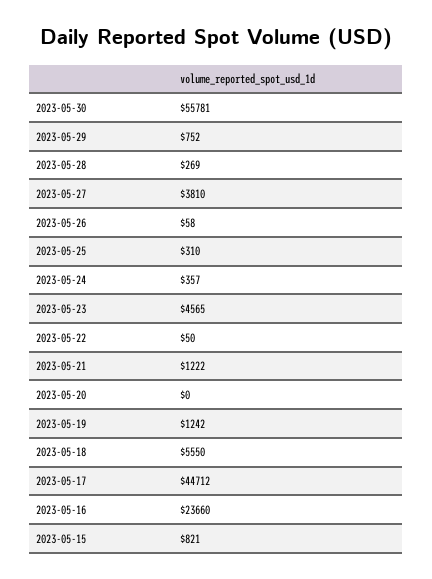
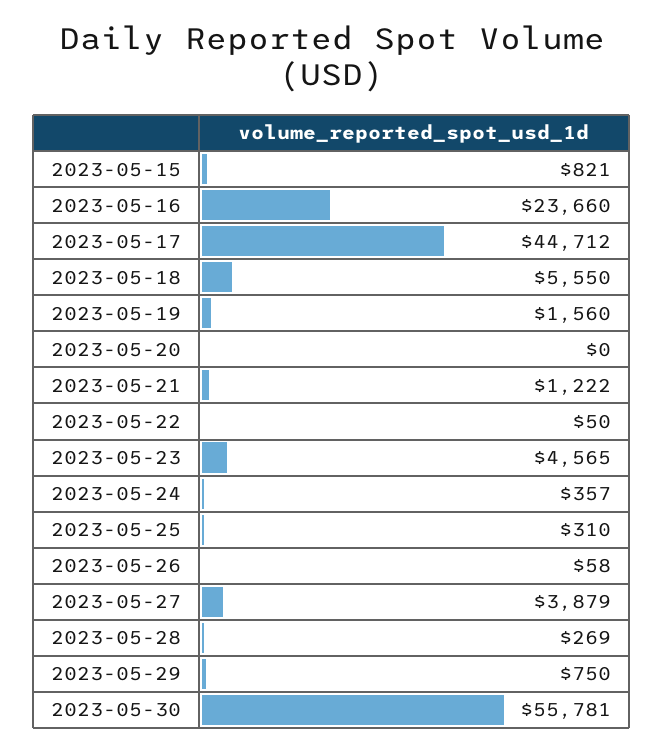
2023-05-29: 752 -> 750
2023-05-27: 3810 -> 3879
2023-05-19: 1242 -> 1560

